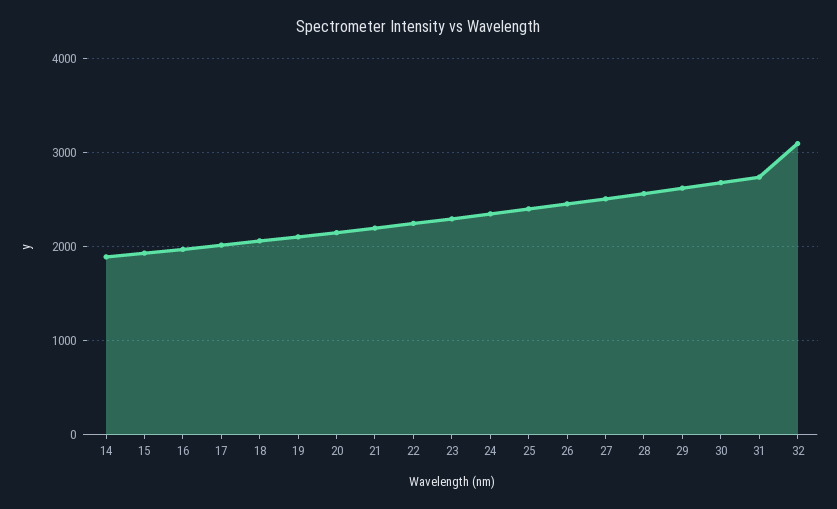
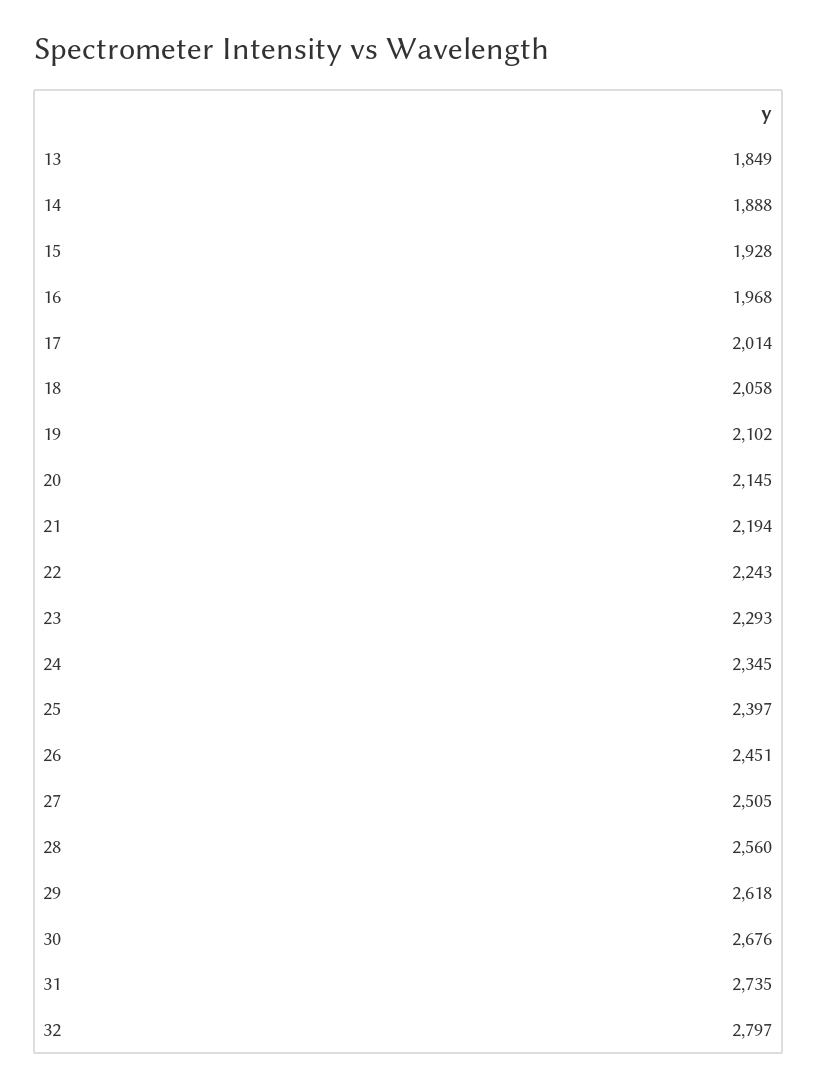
32: 3100 -> 2797
13: none -> 1849

